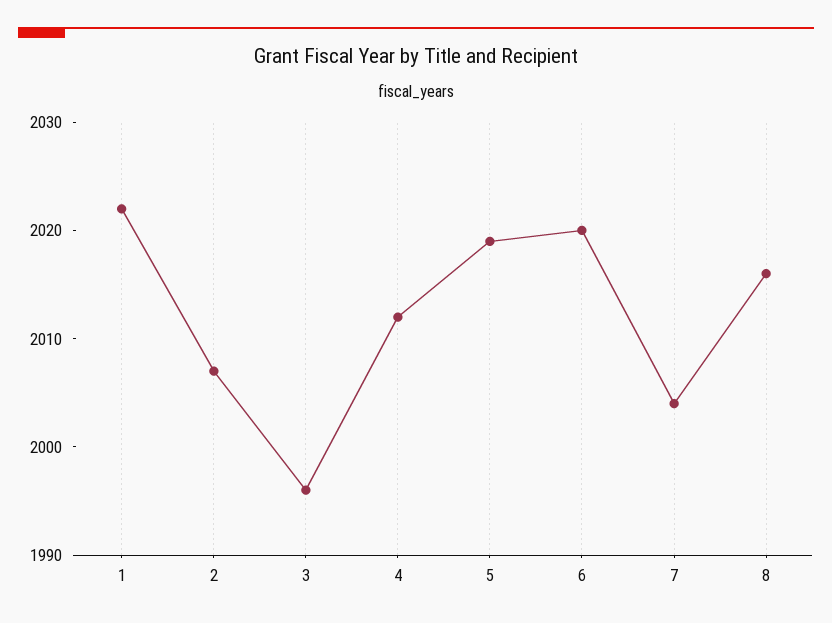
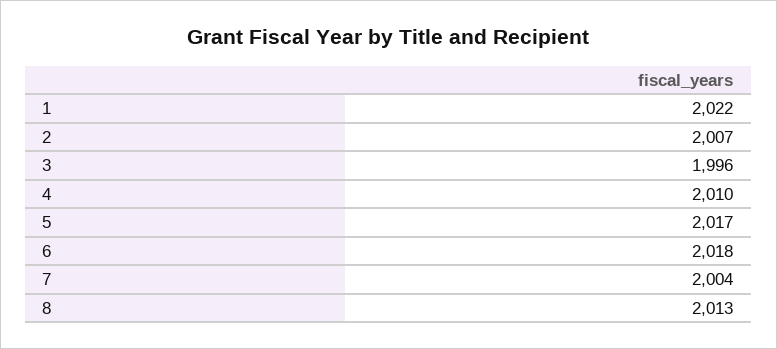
4: 2012 -> 2010
5: 2019 -> 2017
6: 2020 -> 2018
8: 2016 -> 2013

